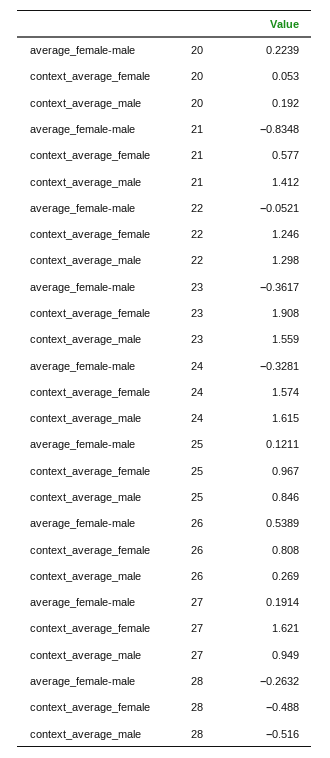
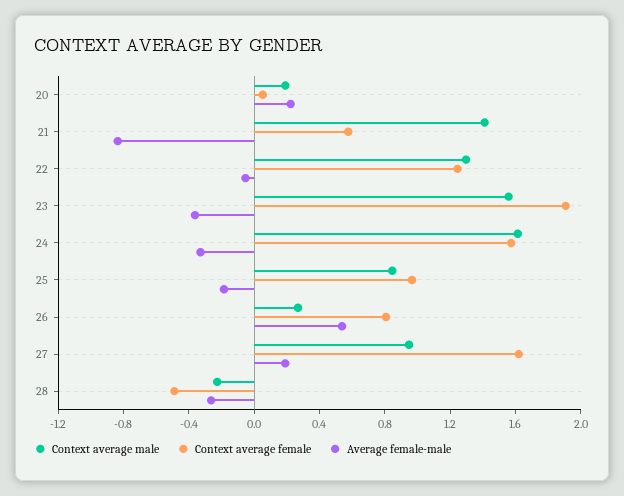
average_female-male, 25: 0.1211 -> -0.2
context_average_male, 28: -0.516 -> -0.2

